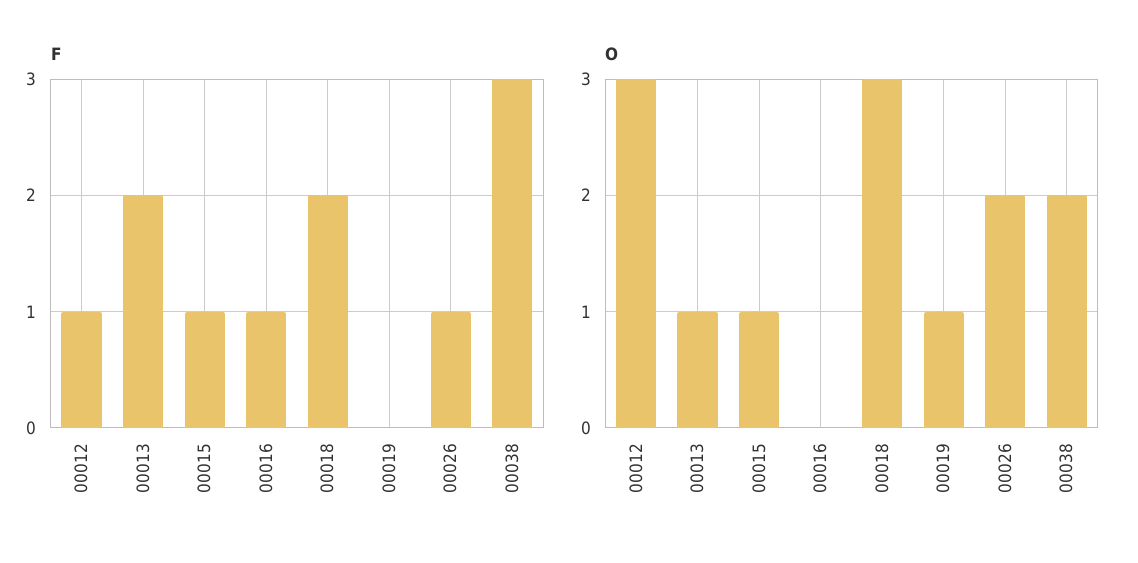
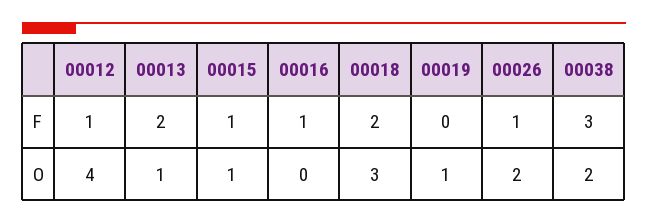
O, 00012: 3 -> 4

